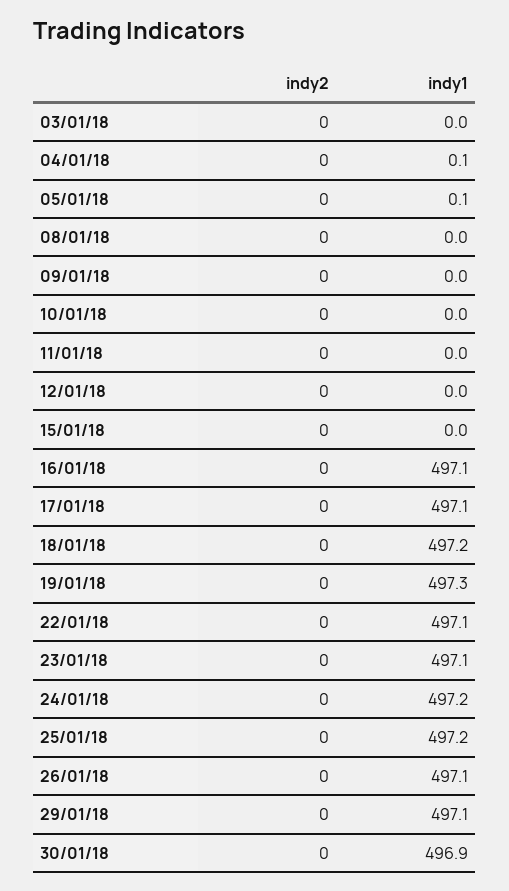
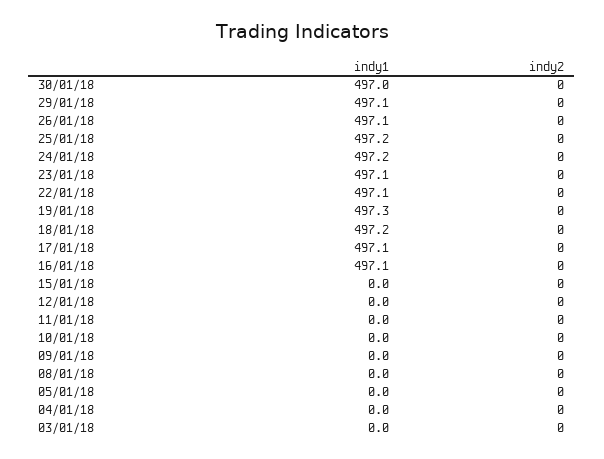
indy1, 04/01/18: 0.1 -> 0
indy1, 05/01/18: 0.1 -> 0
indy1, 30/01/18: 496.9 -> 497

